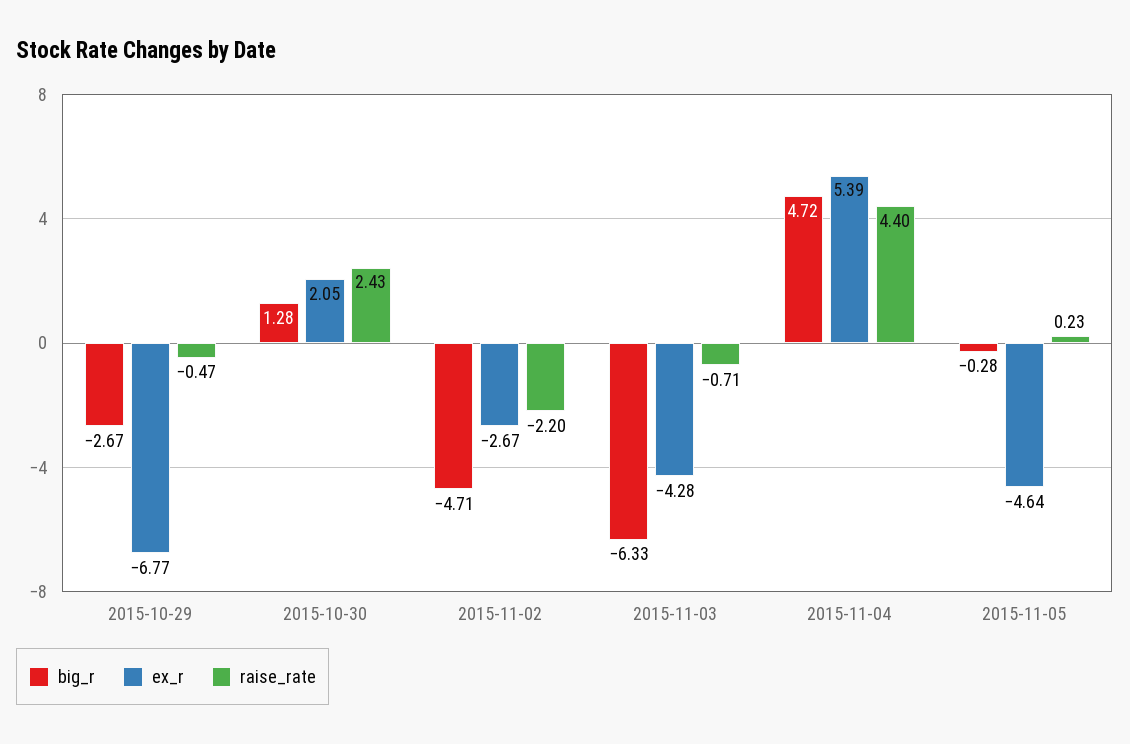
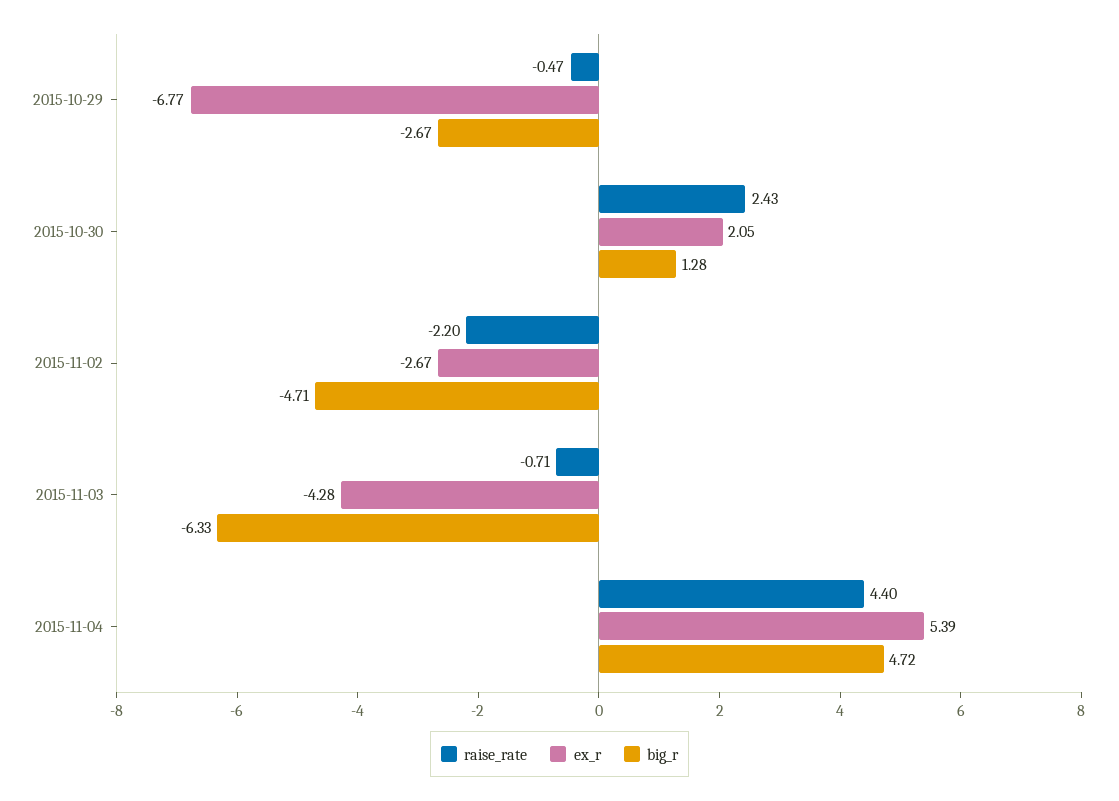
big_r, 2015-11-05: -0.28 -> none
ex_r, 2015-11-05: -4.64 -> none
raise_rate, 2015-11-05: 0.23 -> none

